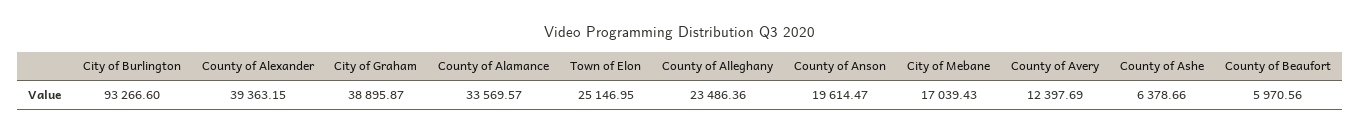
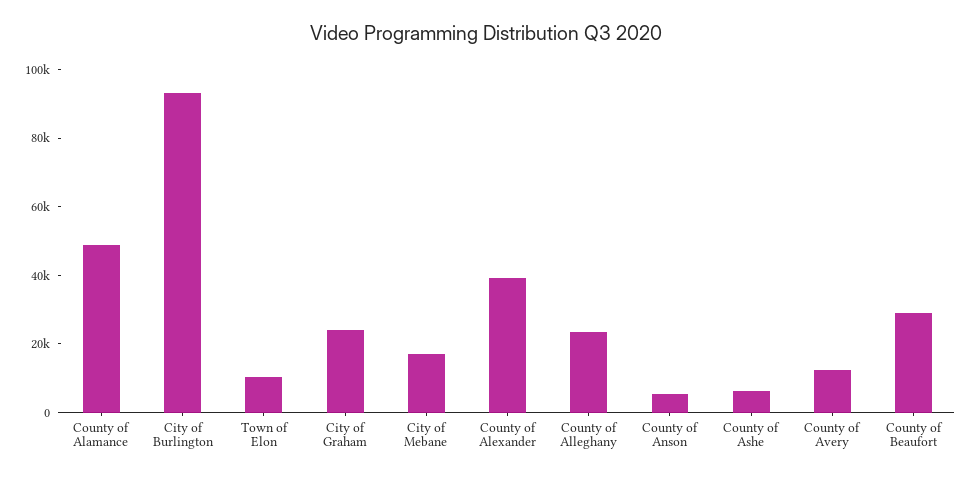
City of Graham: 38895.87 -> 25000
County of Alamance: 33569.57 -> 50000
Town of Elon: 25146.95 -> 10000
County of Anson: 19614.47 -> 5000
County of Beaufort: 5970.56 -> 30000

